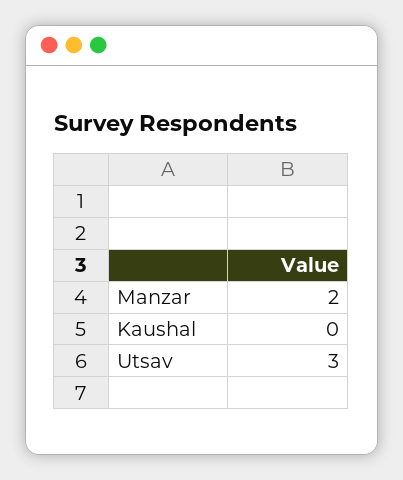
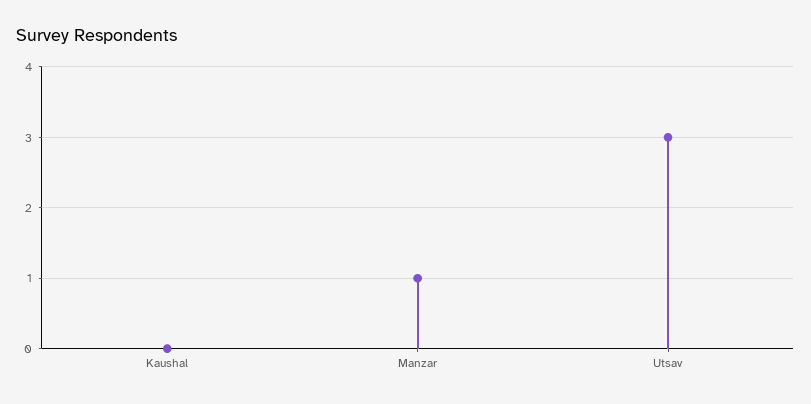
Manzar: 2 -> 1

